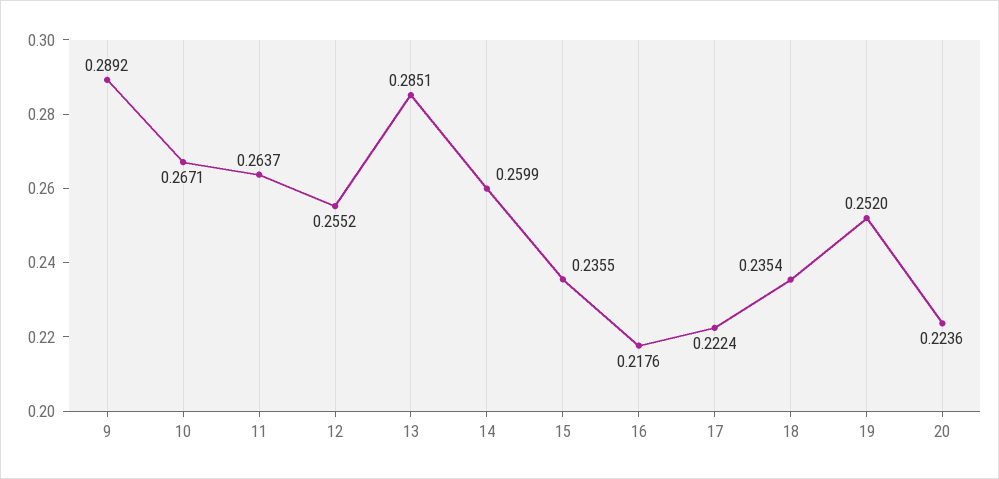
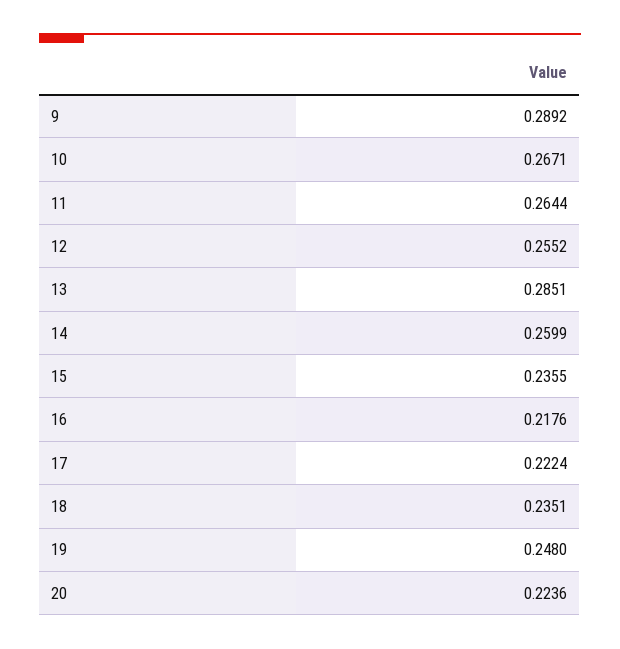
11: 0.2637 -> 0.2644
18: 0.2354 -> 0.2351
19: 0.252 -> 0.248

